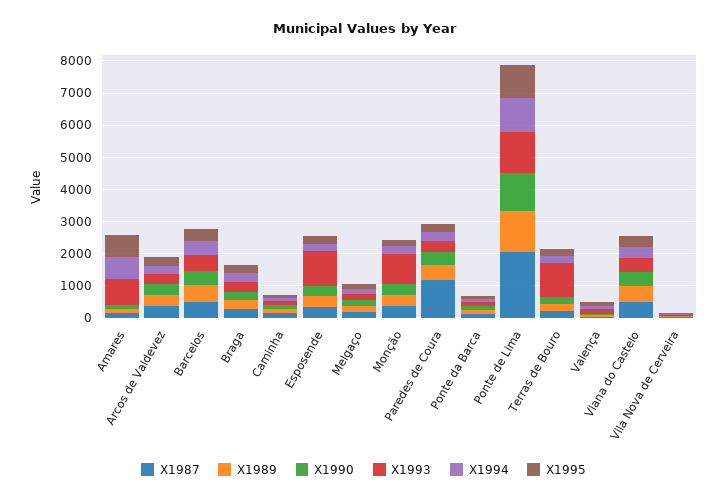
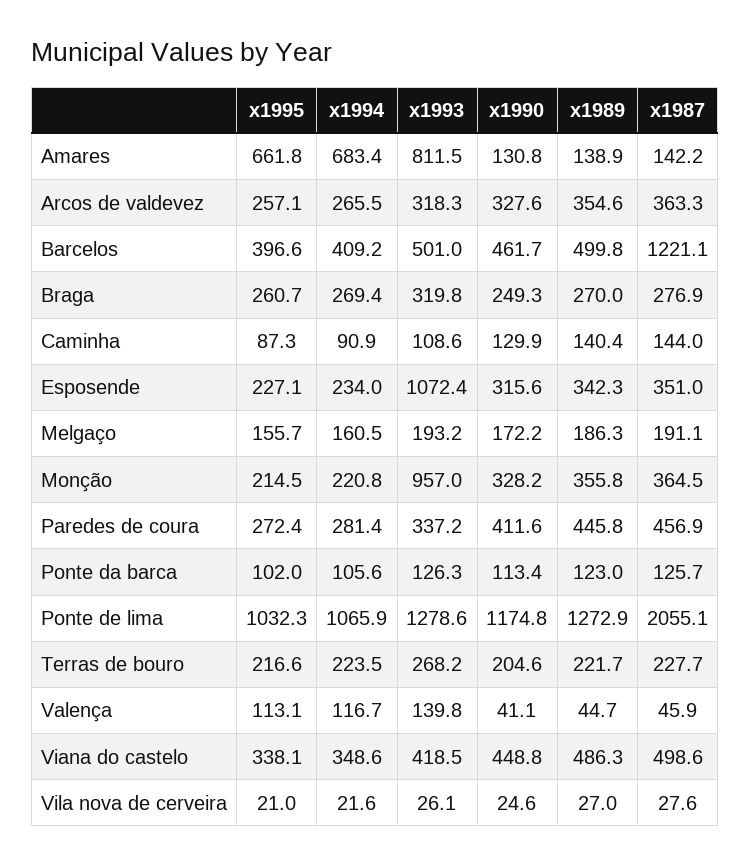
X1987, Barcelos: 500 -> 1221.1
X1987, Paredes de Coura: 1250 -> 456.9
X1993, Terras de Bouro: 1000 -> 268.2

